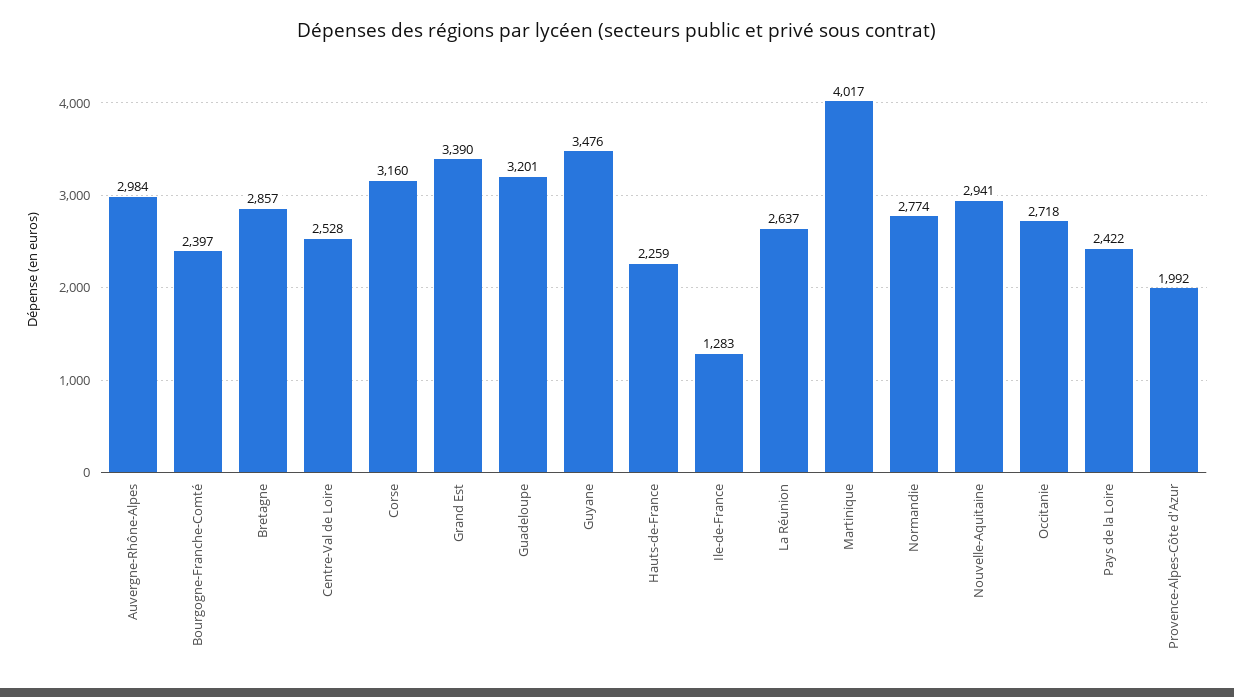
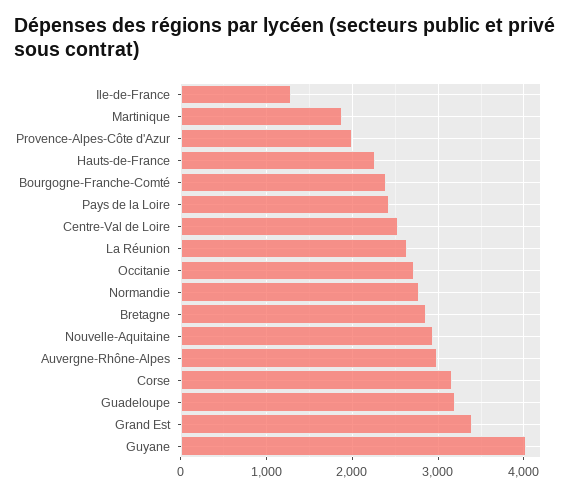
Guyane: 3476 -> 4000
Martinique: 4017 -> 1900

